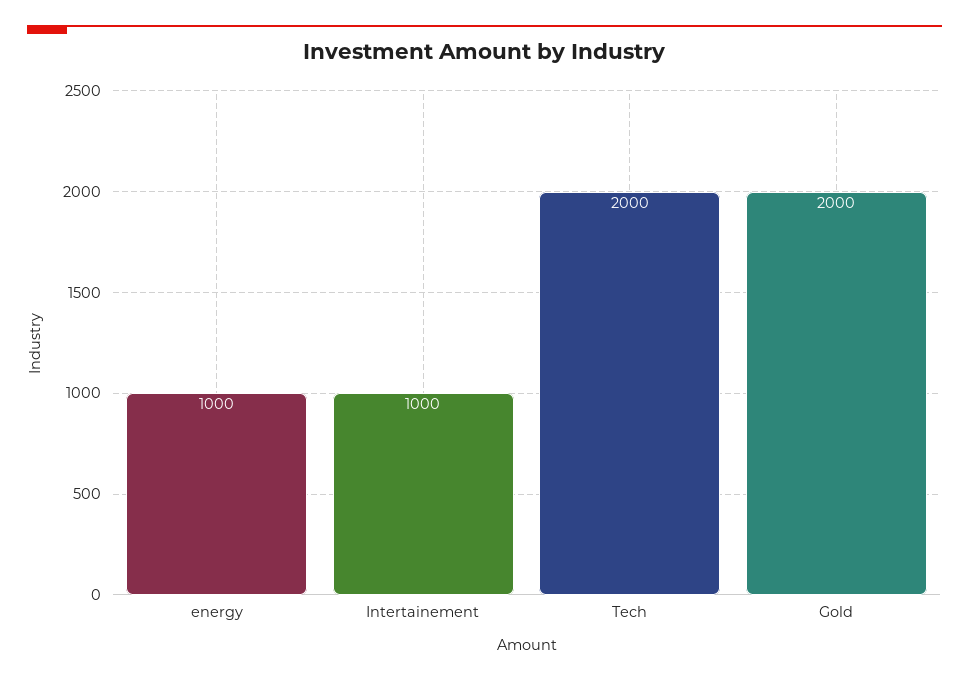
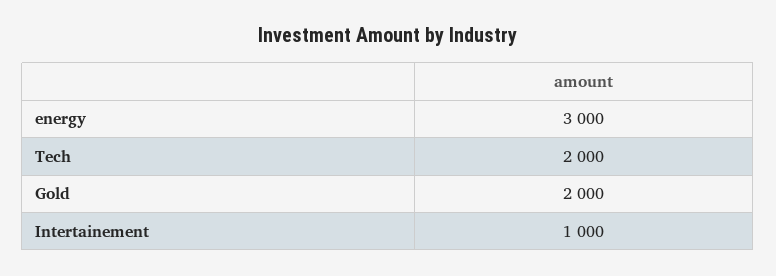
energy: 1000 -> 3000

